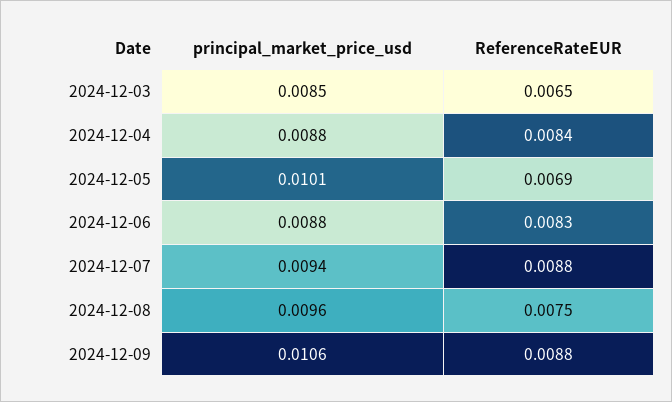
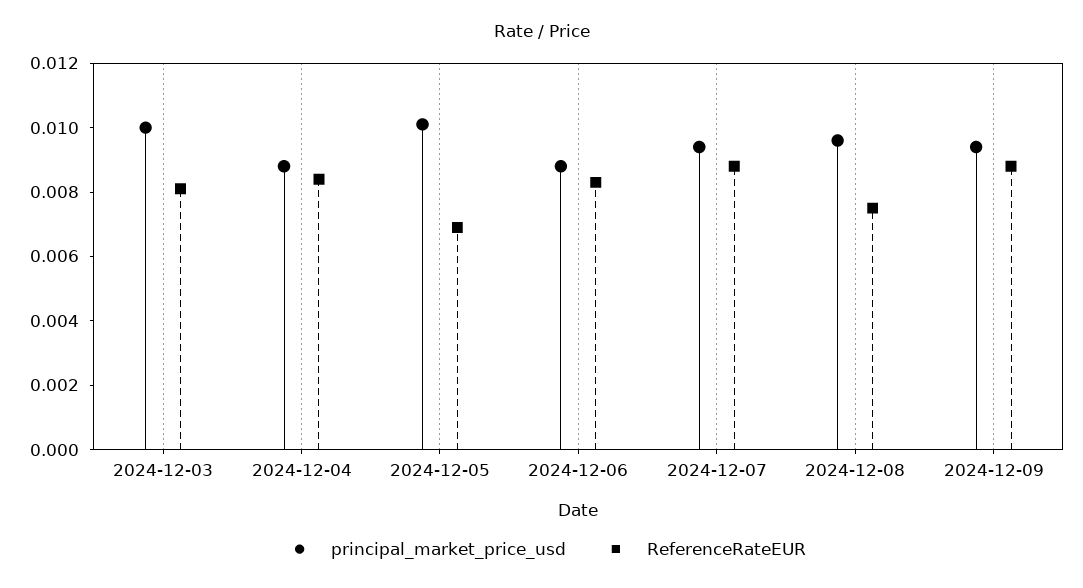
principal_market_price_usd, 2024-12-03: 0.0085 -> 0.01
ReferenceRateEUR, 2024-12-03: 0.0065 -> 0.008
principal_market_price_usd, 2024-12-09: 0.0106 -> 0.0095

